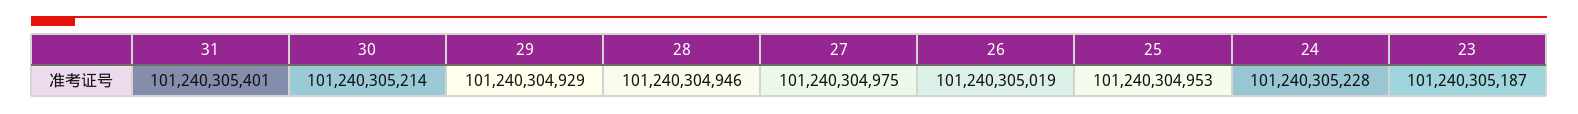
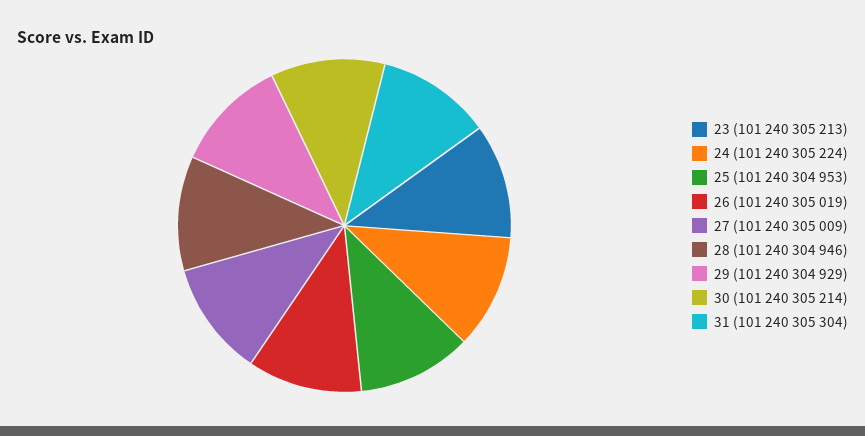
31: 101240305401 -> 101240305304
27: 101240304975 -> 101240305009
24: 101240305228 -> 101240305224
23: 101240305187 -> 101240305213

